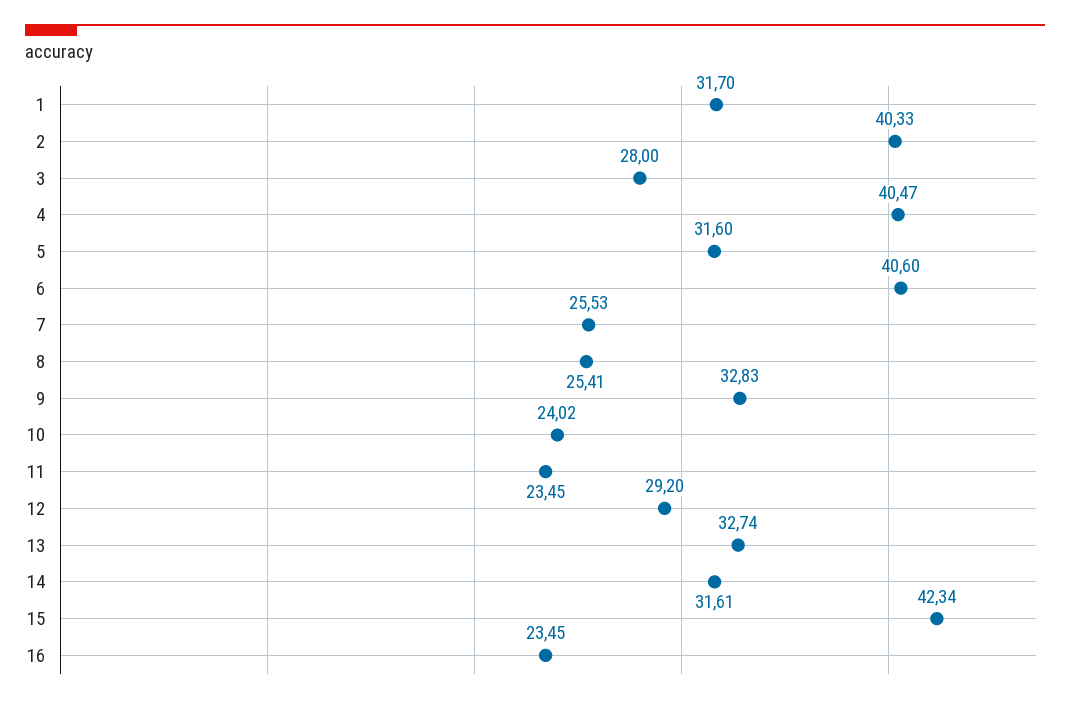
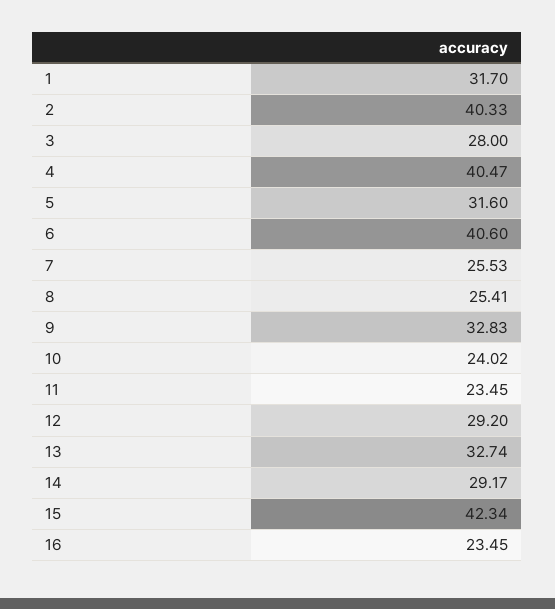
14: 31.61 -> 29.17

